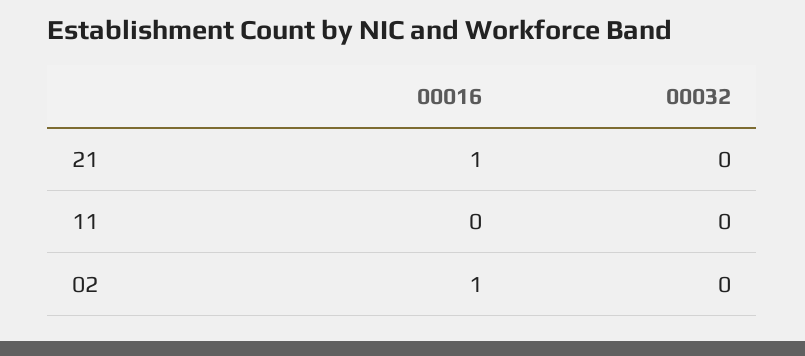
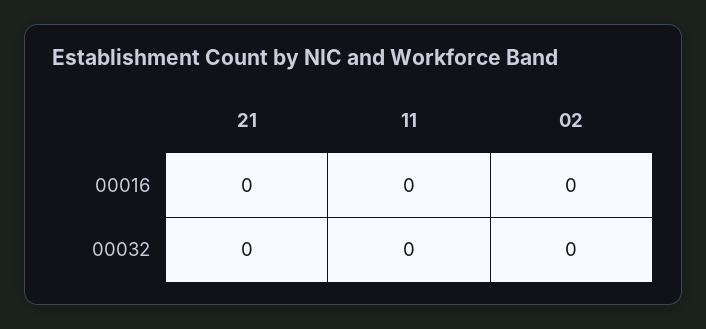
00016, 21: 1 -> 0
00016, 02: 1 -> 0

